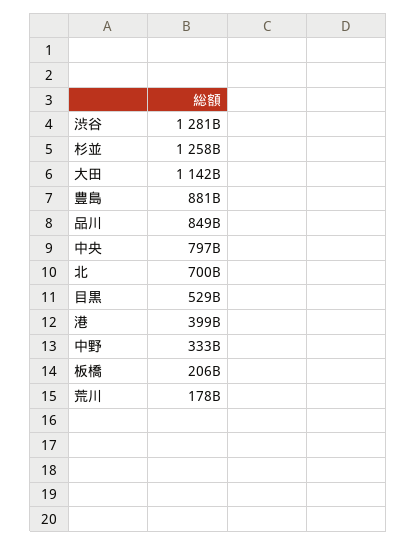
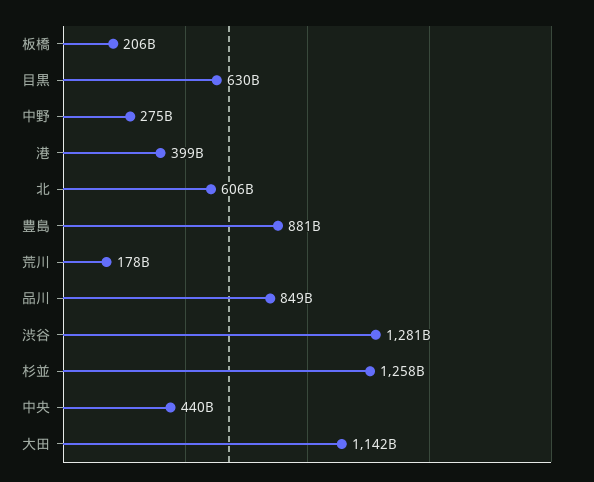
中央: 797000000000 -> 440000000000
北: 700000000000 -> 606000000000
目黒: 529000000000 -> 630000000000
中野: 333000000000 -> 275000000000

